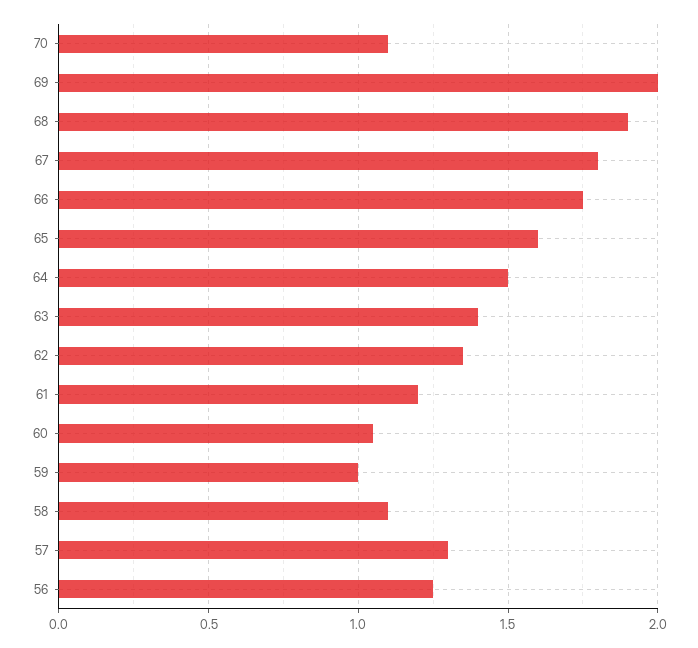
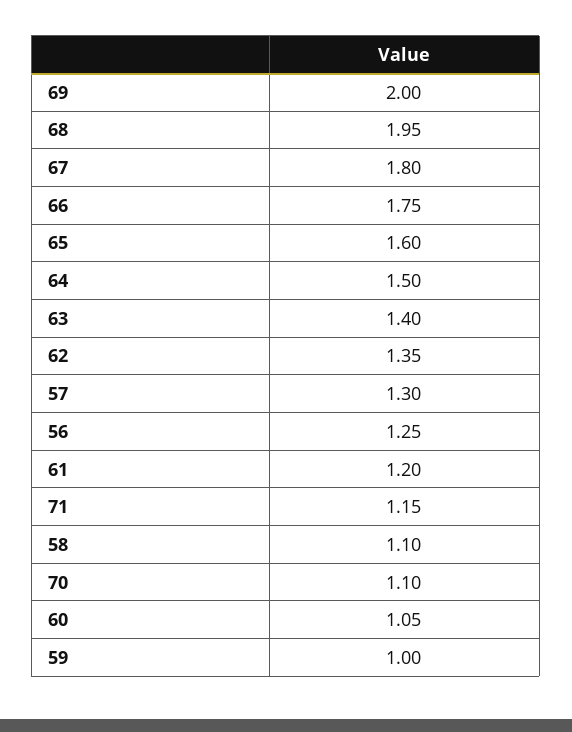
68: 1.9 -> 1.95
71: none -> 1.15

